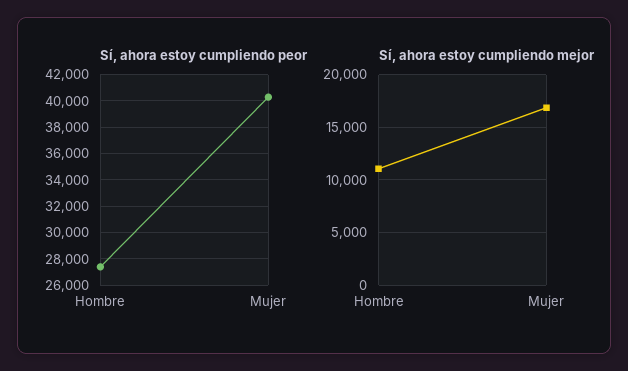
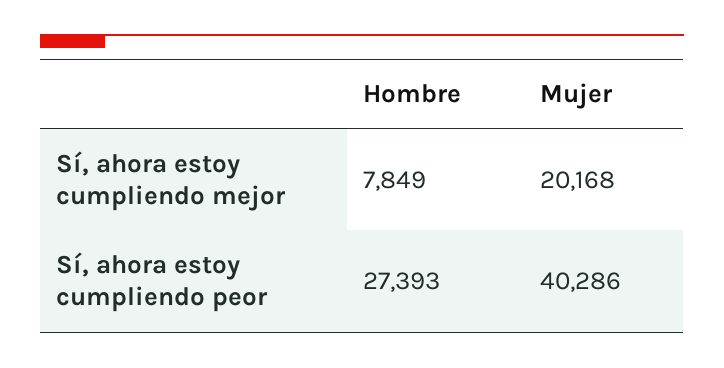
Sí, ahora estoy cumpliendo mejor, Hombre: 11000 -> 7849
Sí, ahora estoy cumpliendo mejor, Mujer: 17000 -> 20168

